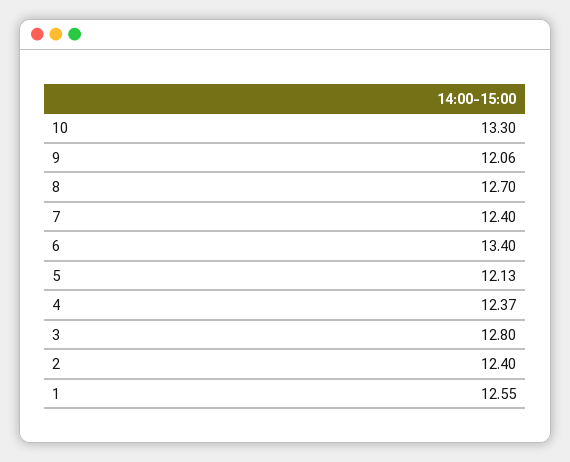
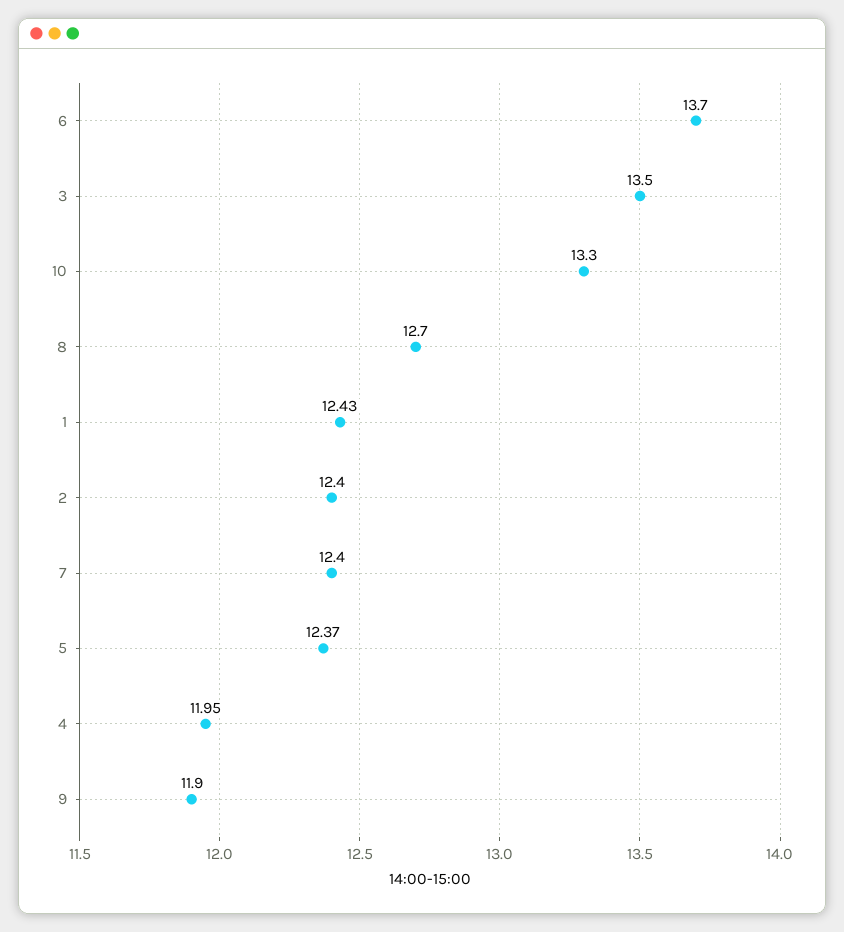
9: 12.06 -> 11.9
6: 13.4 -> 13.7
5: 12.13 -> 12.37
4: 12.37 -> 11.95
3: 12.8 -> 13.5
1: 12.55 -> 12.43

